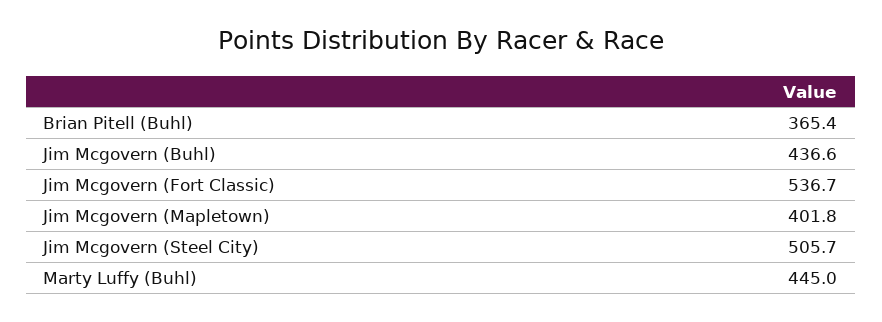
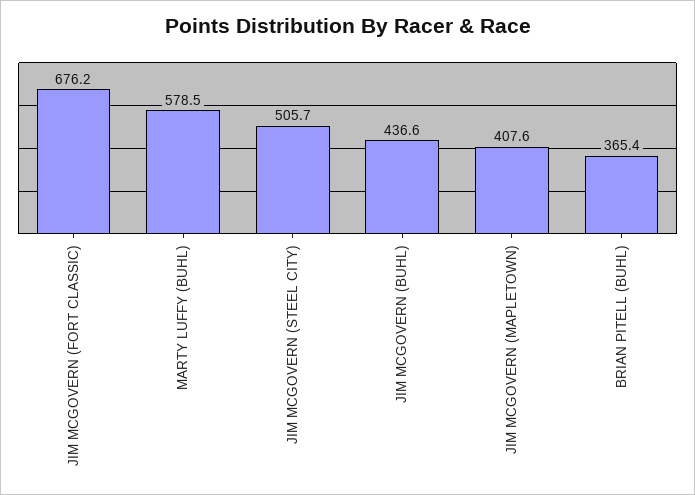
Jim Mcgovern (Fort Classic): 536.7 -> 676.2
Jim Mcgovern (Mapletown): 401.8 -> 407.6
Marty Luffy (Buhl): 445 -> 578.5

